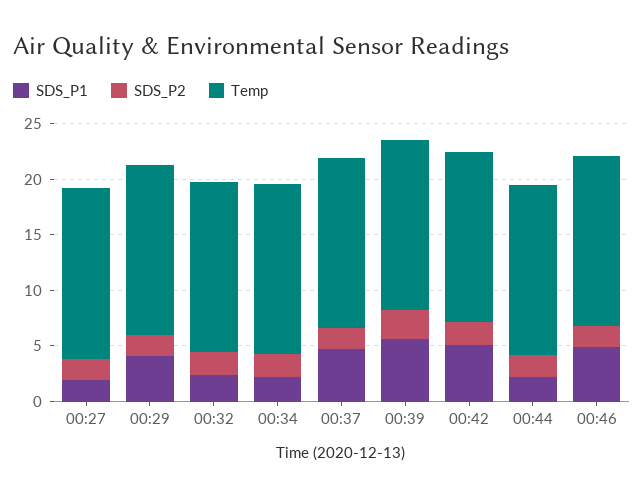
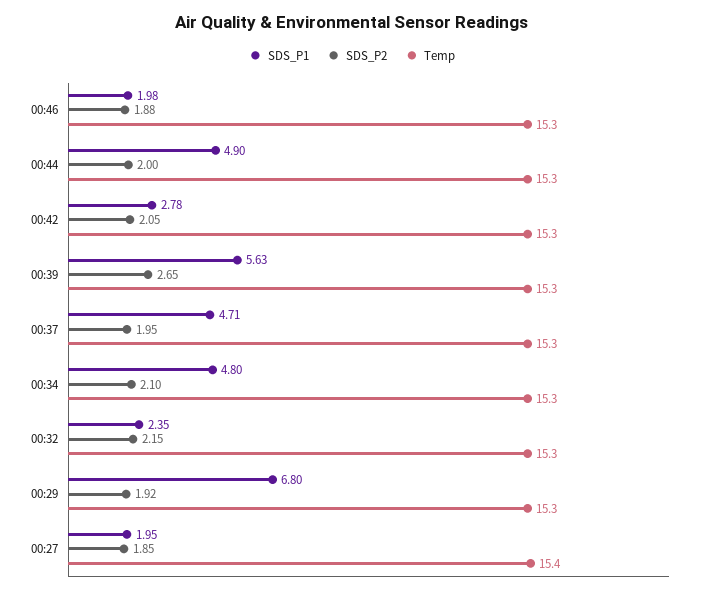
SDS_P1, 00:29: 4 -> 6.8
SDS_P1, 00:34: 2 -> 4.8
SDS_P1, 00:42: 5 -> 2.78
SDS_P1, 00:44: 2 -> 4.9
SDS_P1, 00:46: 5 -> 1.98

